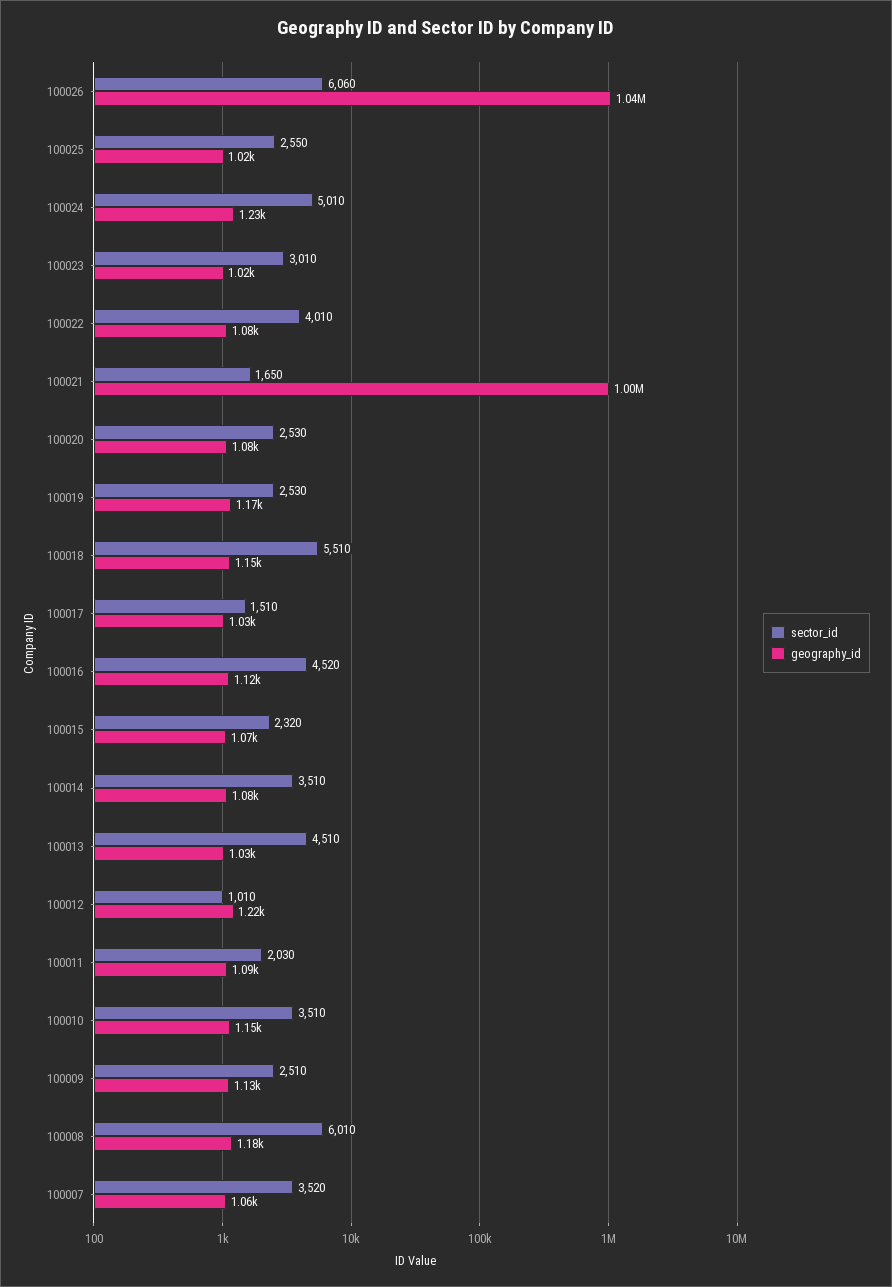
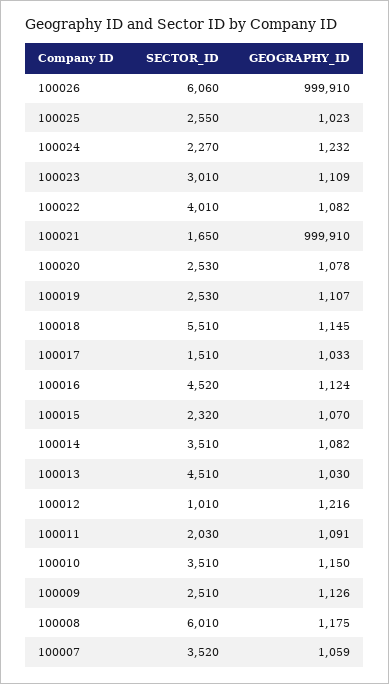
geography_id, 100026: 1040000 -> 999910
sector_id, 100024: 5010 -> 2270
geography_id, 100023: 1020 -> 1109
geography_id, 100019: 1170 -> 1107

